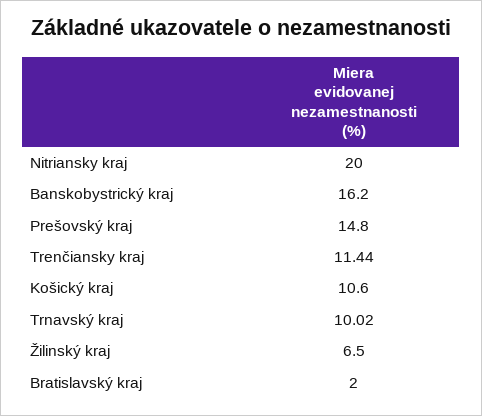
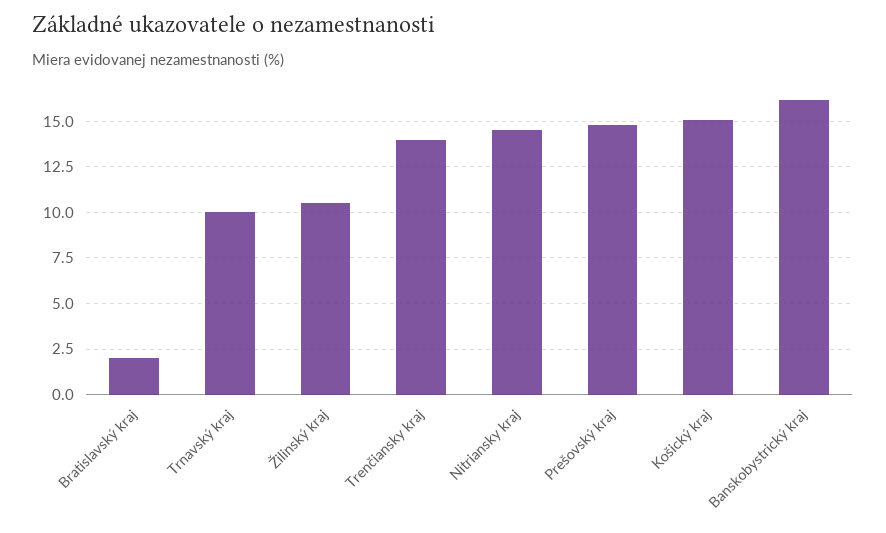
Nitriansky kraj: 20 -> 14.5
Trenčiansky kraj: 11.44 -> 14
Košický kraj: 10.6 -> 15
Žilinský kraj: 6.5 -> 10.5

